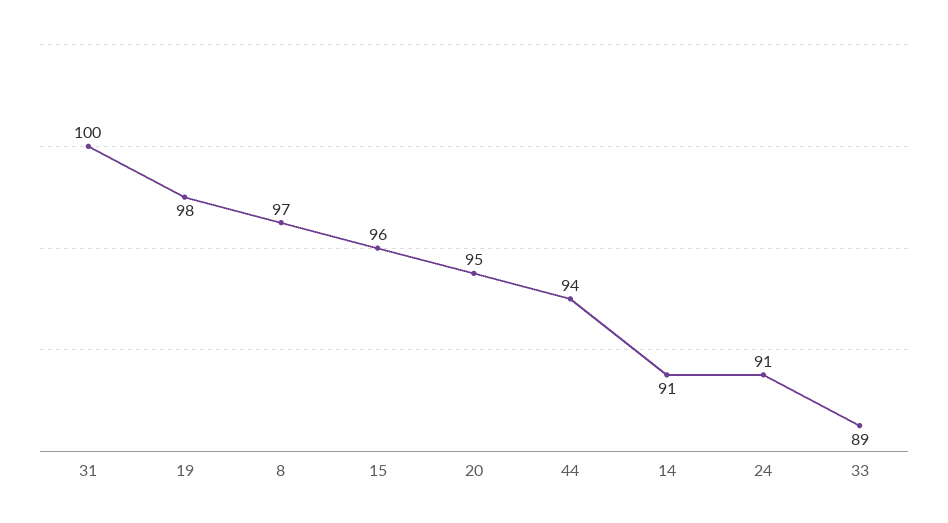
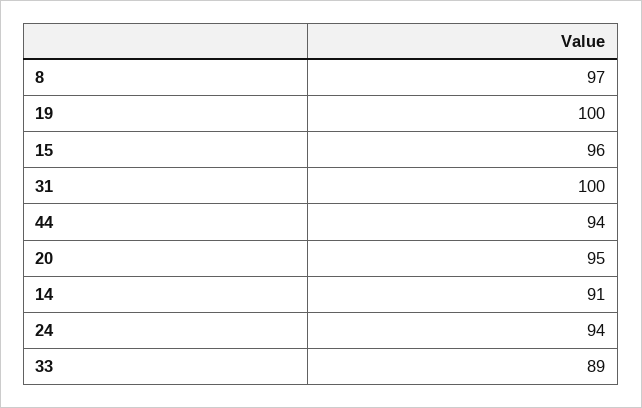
19: 98 -> 100
24: 91 -> 94

